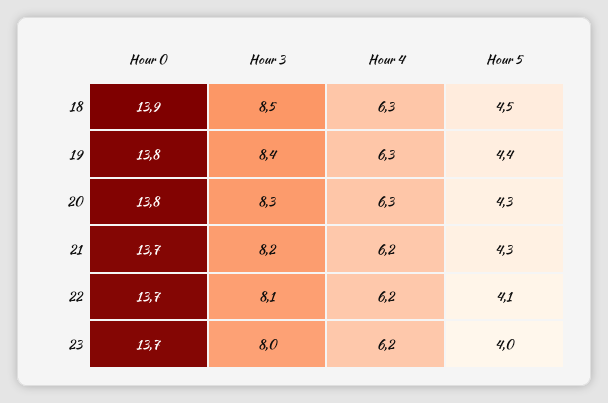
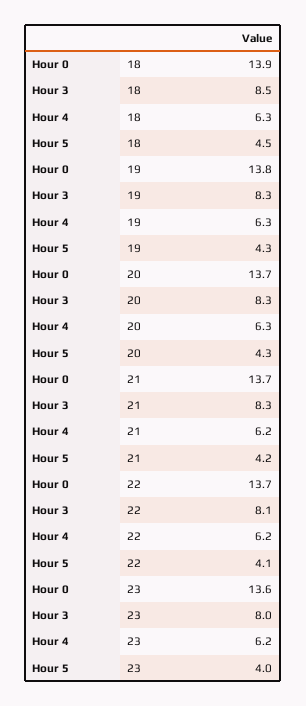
Hour 3, 19: 8.4 -> 8.3
Hour 5, 19: 4.4 -> 4.3
Hour 0, 20: 13.8 -> 13.7
Hour 3, 21: 8.2 -> 8.3
Hour 5, 21: 4.3 -> 4.2
Hour 0, 23: 13.7 -> 13.6

